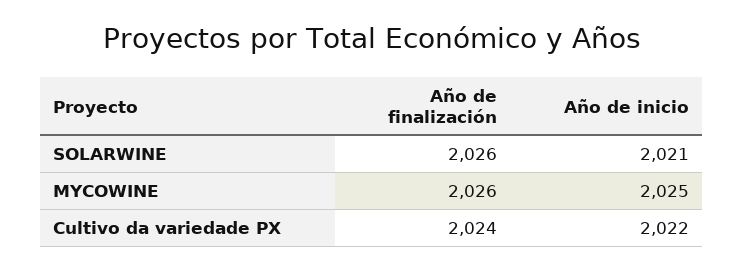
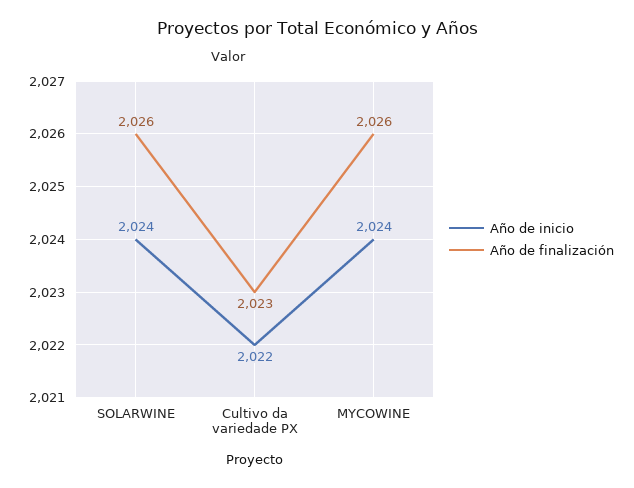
Año de inicio, SOLARWINE: 2021 -> 2024
Año de inicio, MYCOWINE: 2025 -> 2024
Año de finalización, Cultivo da variedade PX: 2024 -> 2023

